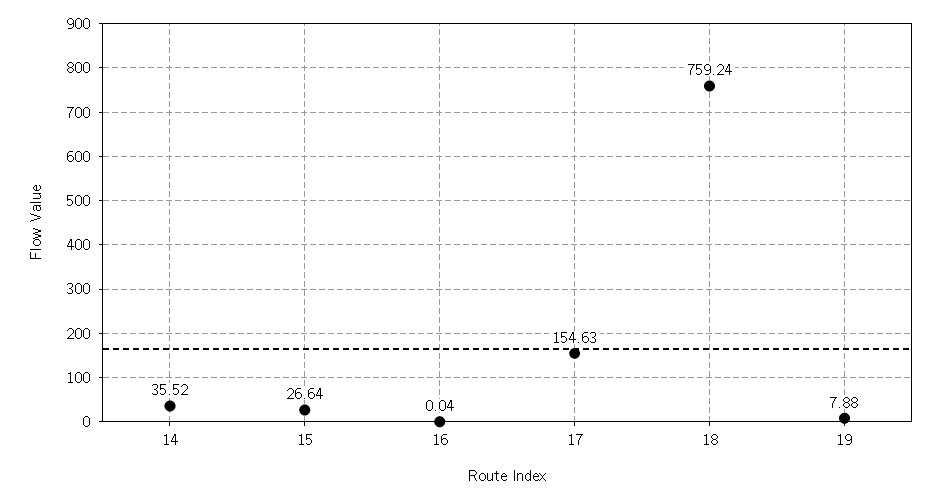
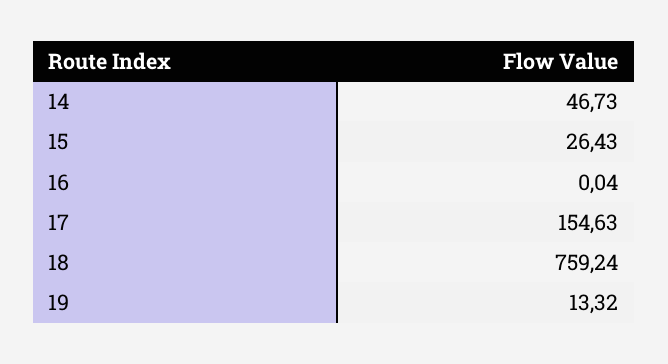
14: 35.52 -> 46.73
15: 26.64 -> 26.43
19: 7.88 -> 13.32

